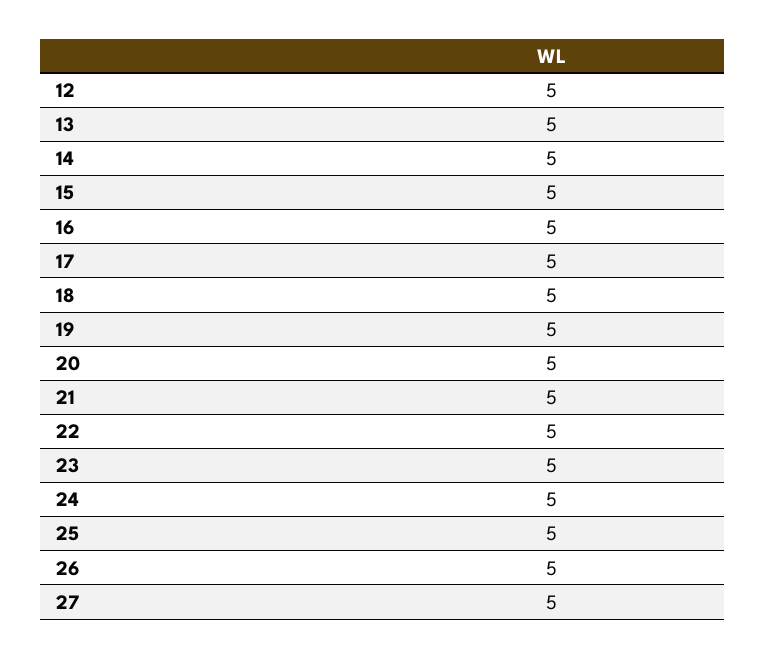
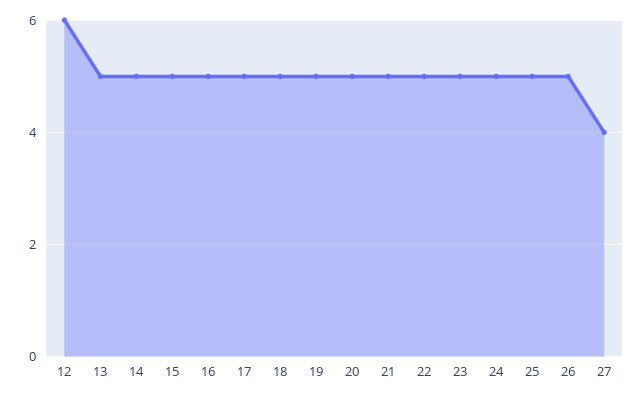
12: 5 -> 6
27: 5 -> 4

